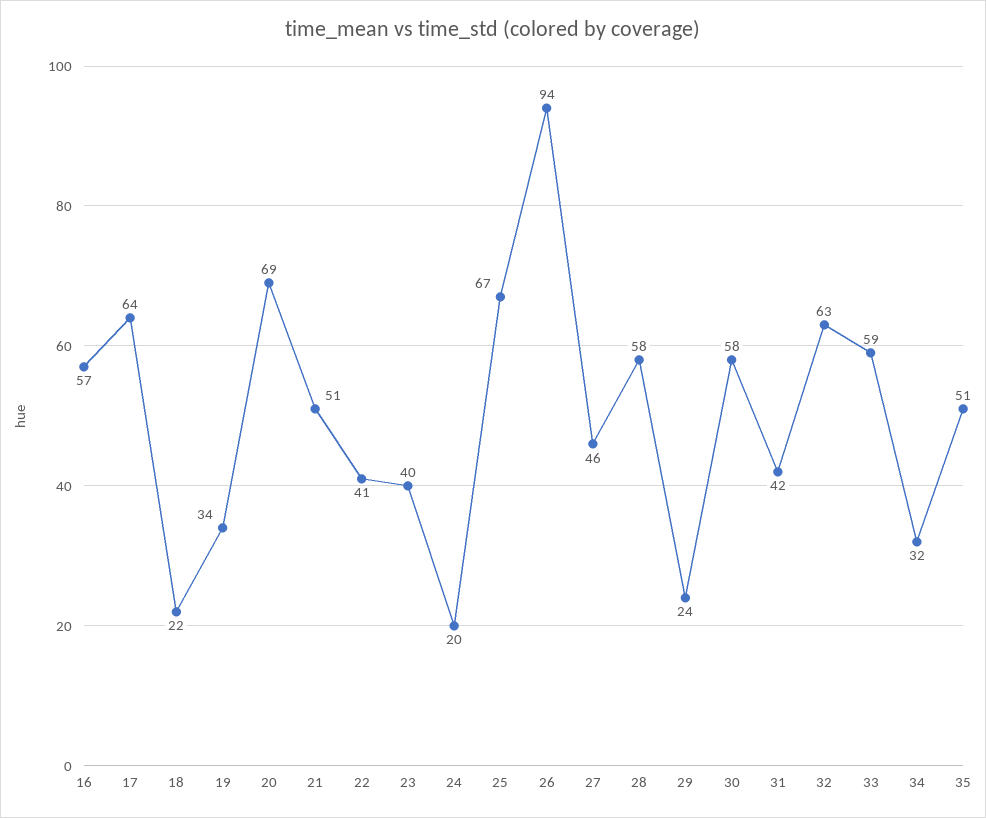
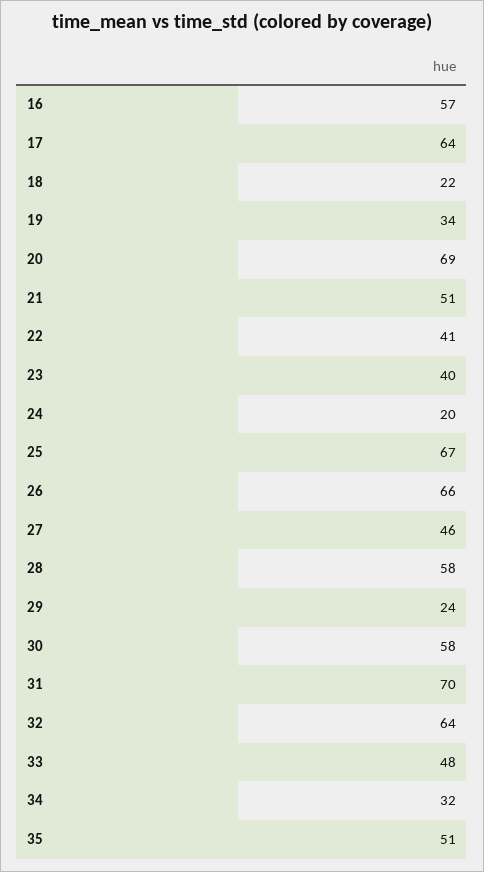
26: 94 -> 66
31: 42 -> 70
32: 63 -> 64
33: 59 -> 48

